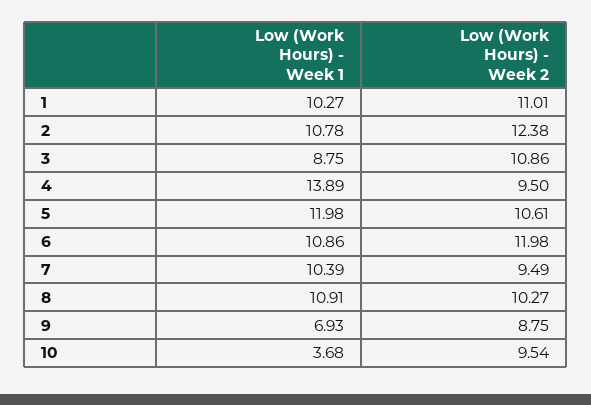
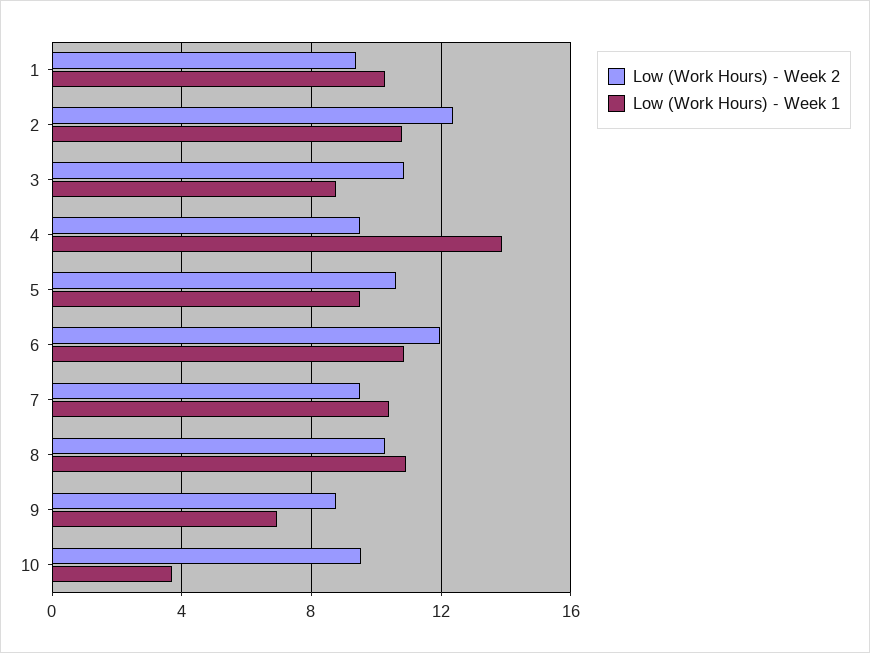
Low (Work Hours) - Week 2, 1: 11.01 -> 9.5
Low (Work Hours) - Week 1, 5: 11.98 -> 9.5

